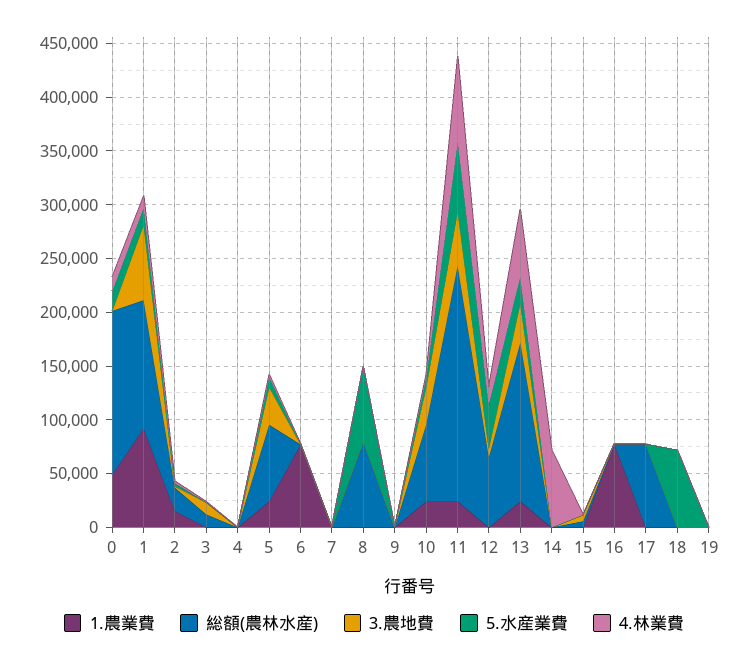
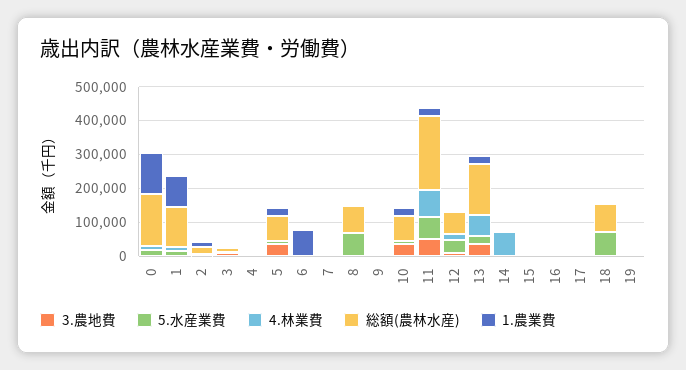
1.農業費, 0: 50000 -> 125000
3.農地費, 1: 70000 -> 0
1.農業費, 16: 80000 -> 0
総額(農林水産), 17: 80000 -> 0
総額(農林水産), 18: 0 -> 75000

